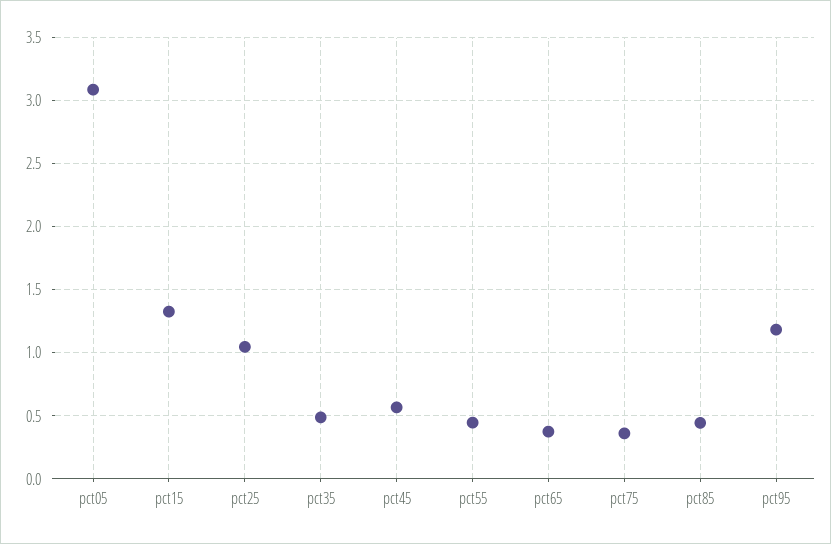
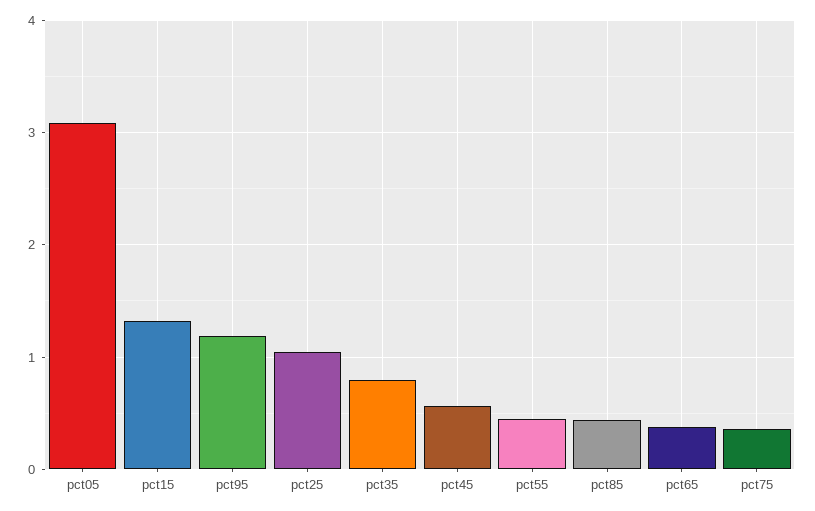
pct35: 0.5 -> 0.8

